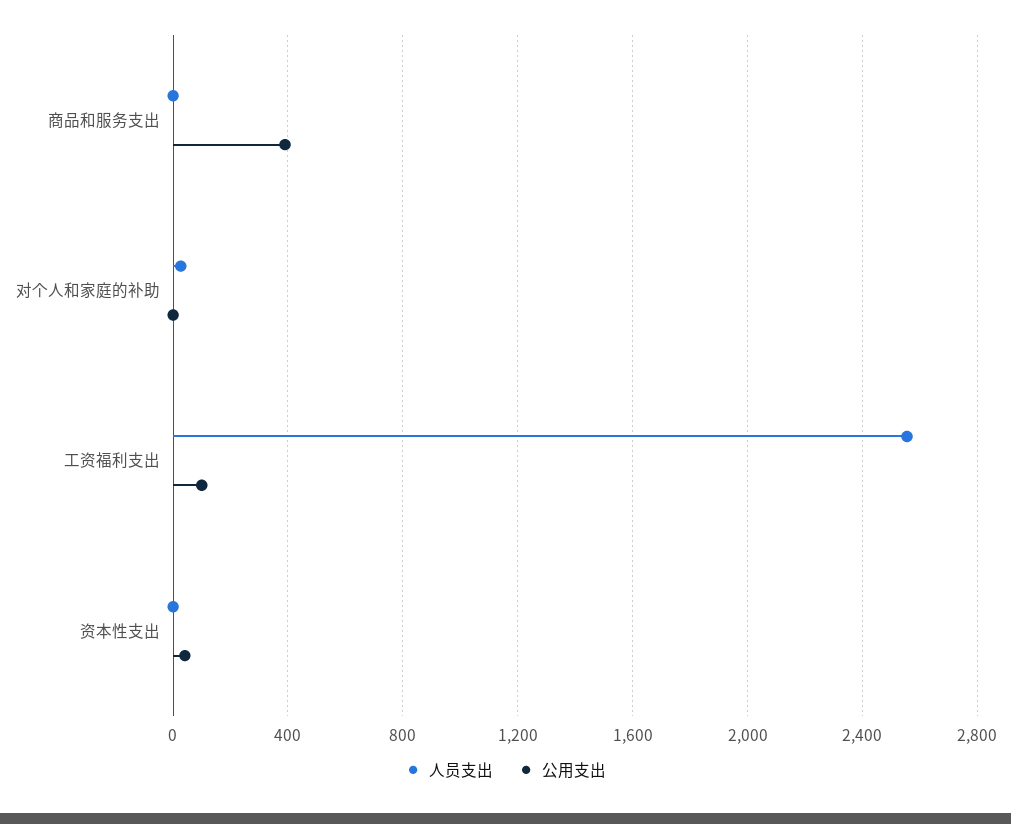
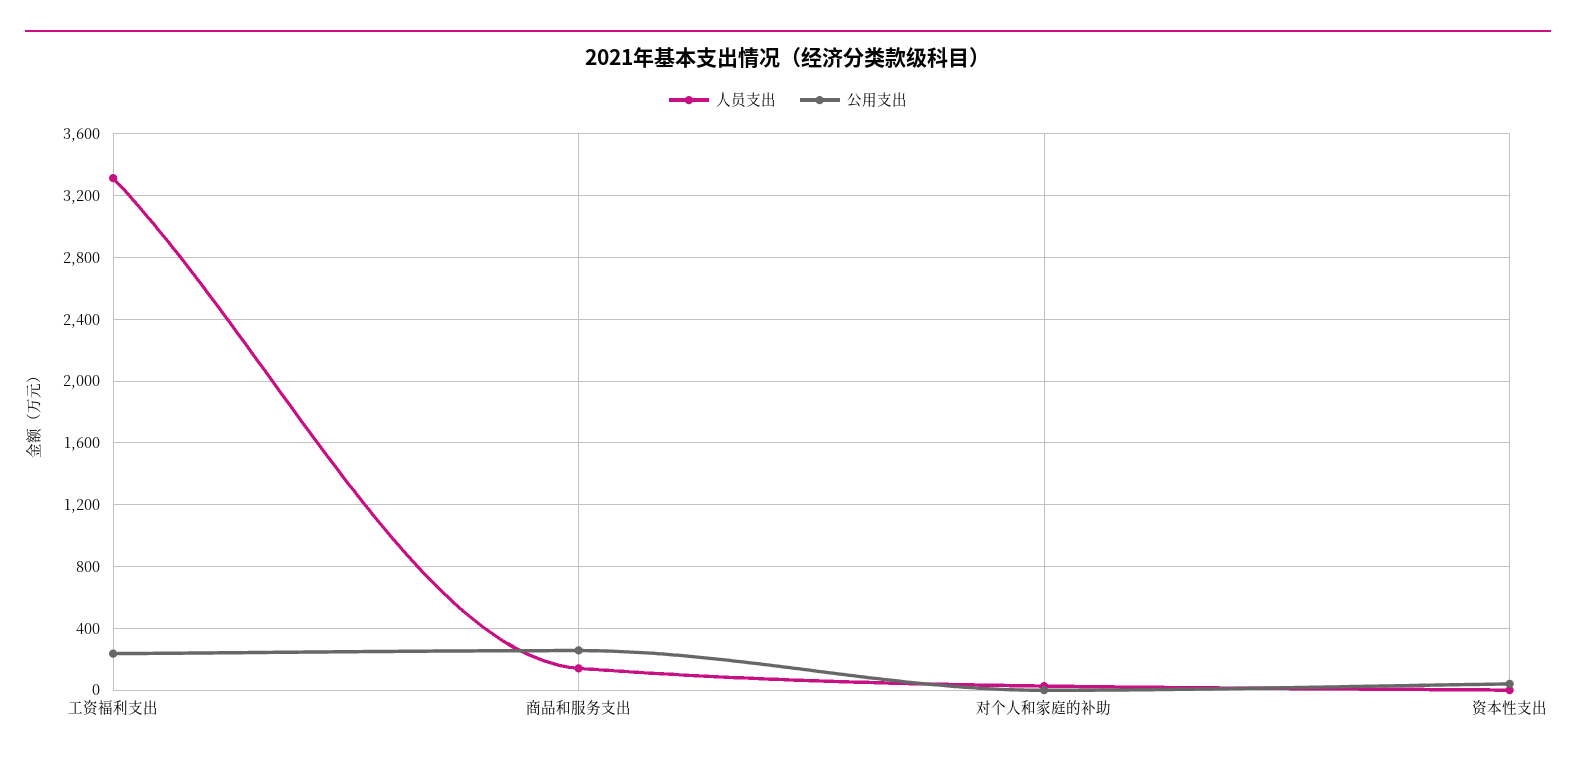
人员支出, 商品和服务支出: 0 -> 150
公用支出, 商品和服务支出: 400 -> 250
人员支出, 工资福利支出: 2550 -> 3300
公用支出, 工资福利支出: 100 -> 250

